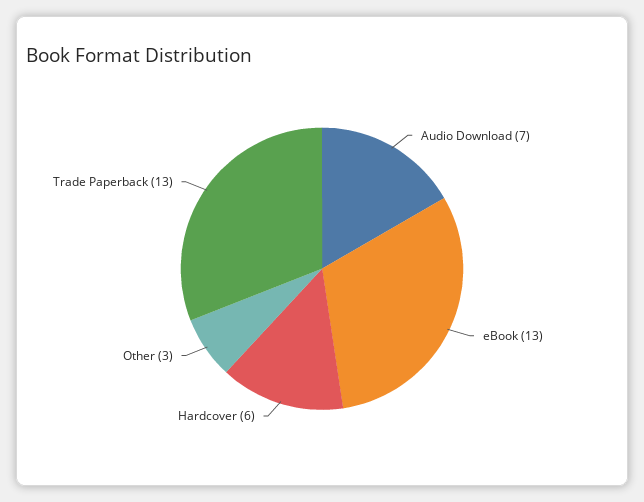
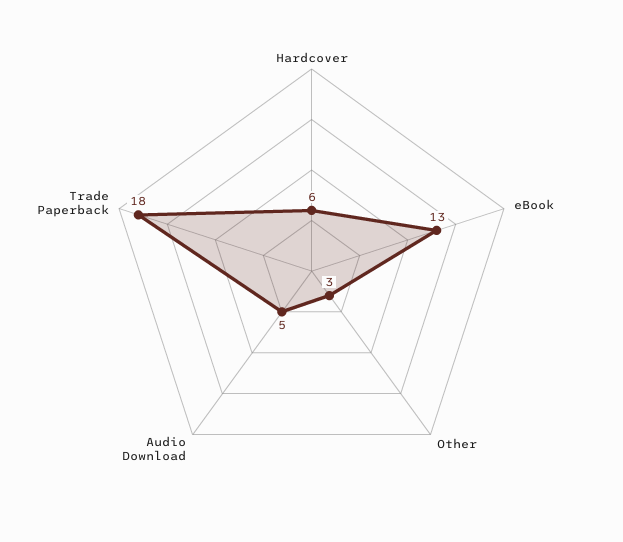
Audio Download: 7 -> 5
Trade Paperback: 13 -> 18

